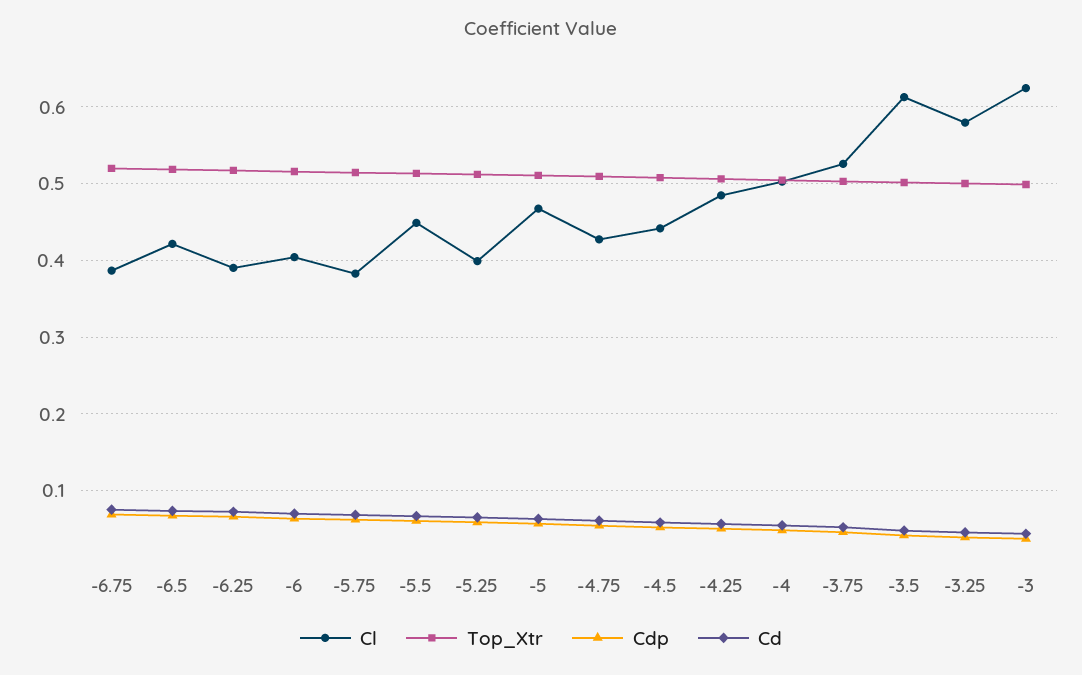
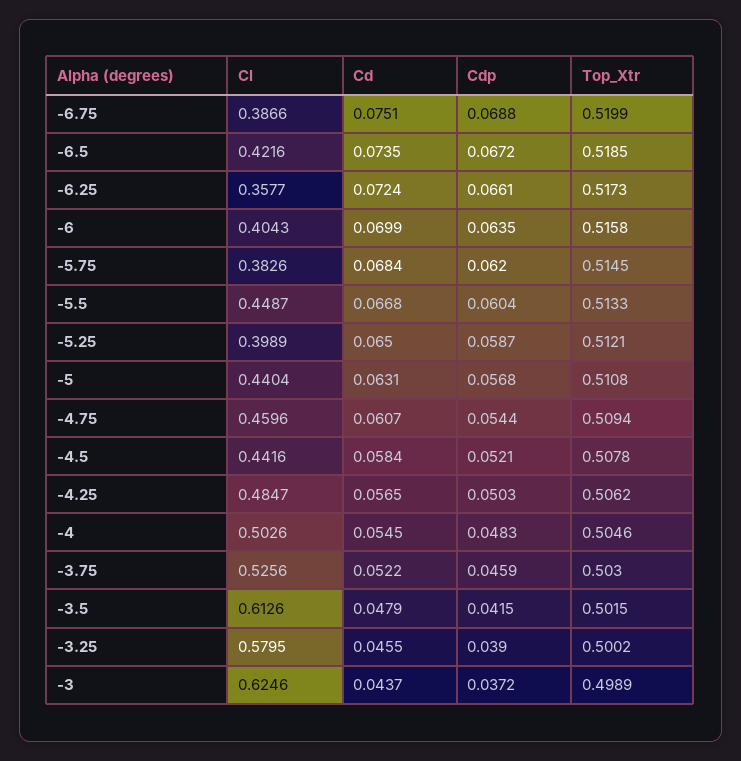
Cl, -6.25: 0.39 -> 0.3577
Cl, -5: 0.47 -> 0.4404
Cl, -4.75: 0.43 -> 0.4596

